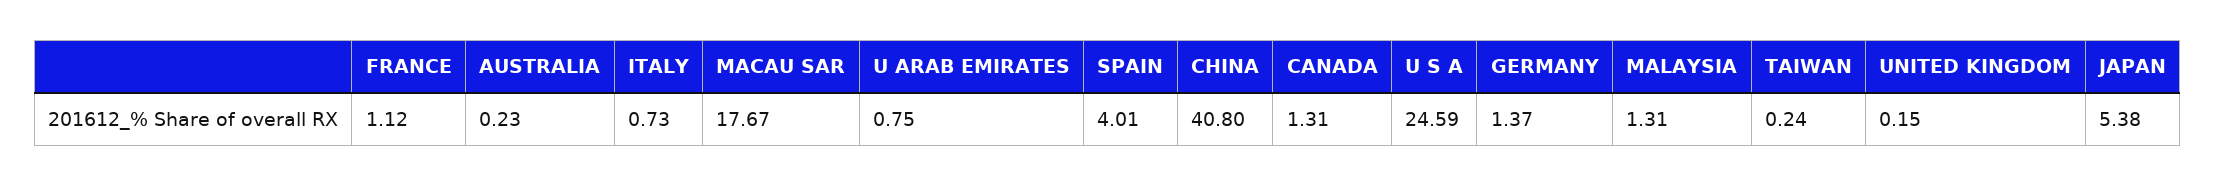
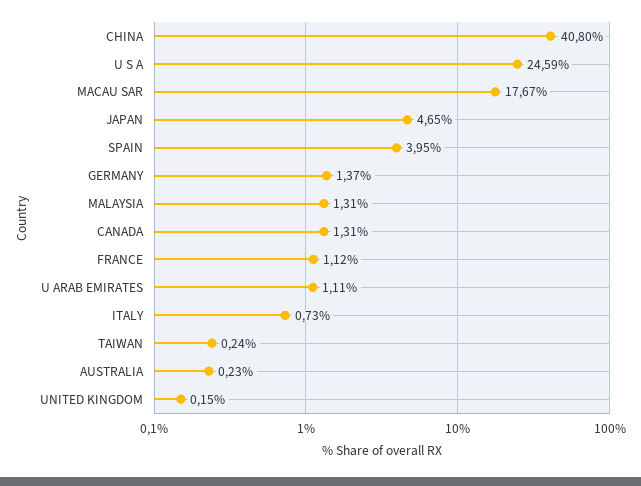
U ARAB EMIRATES: 0.75 -> 1.11
SPAIN: 4.01 -> 3.95
JAPAN: 5.38 -> 4.65

